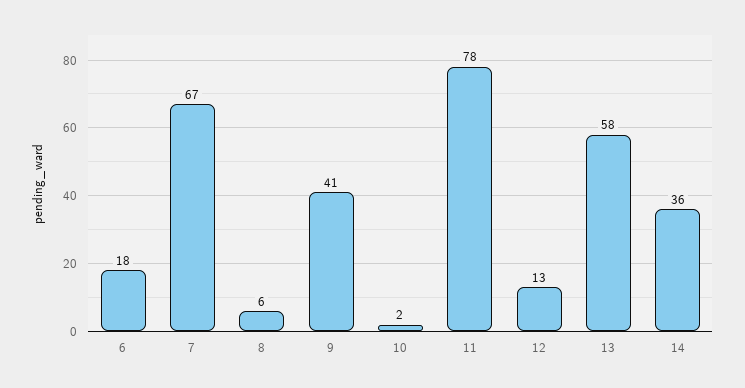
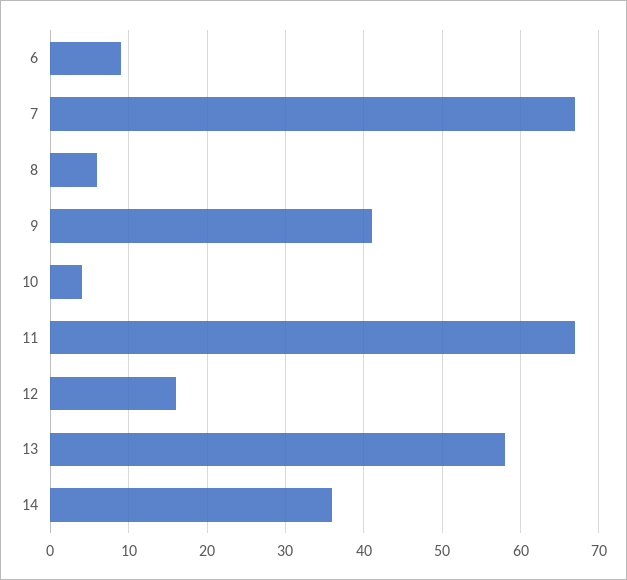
6: 18 -> 9
10: 2 -> 4
11: 78 -> 67
12: 13 -> 16

